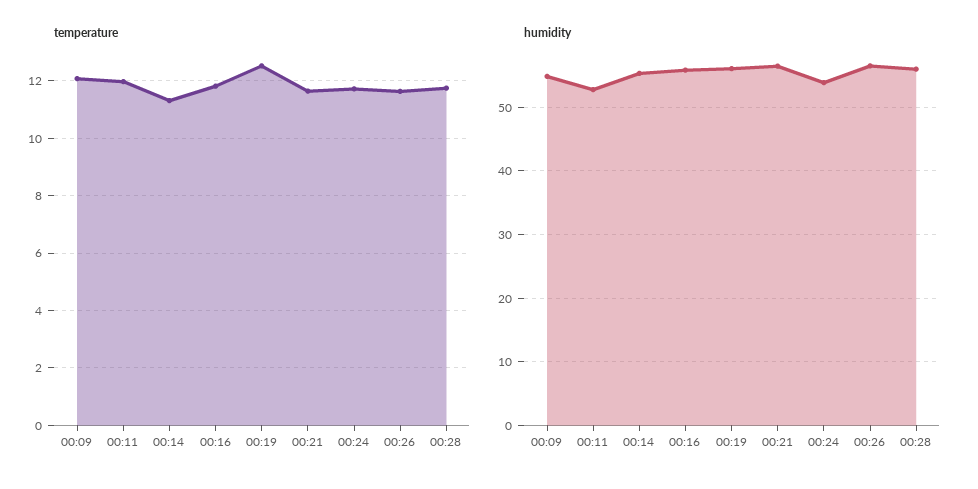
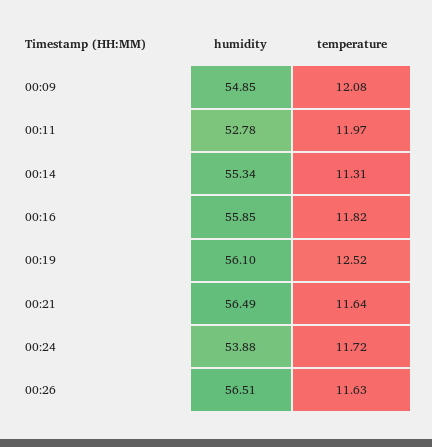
temperature, 00:28: 11.75 -> none
humidity, 00:28: 56 -> none

